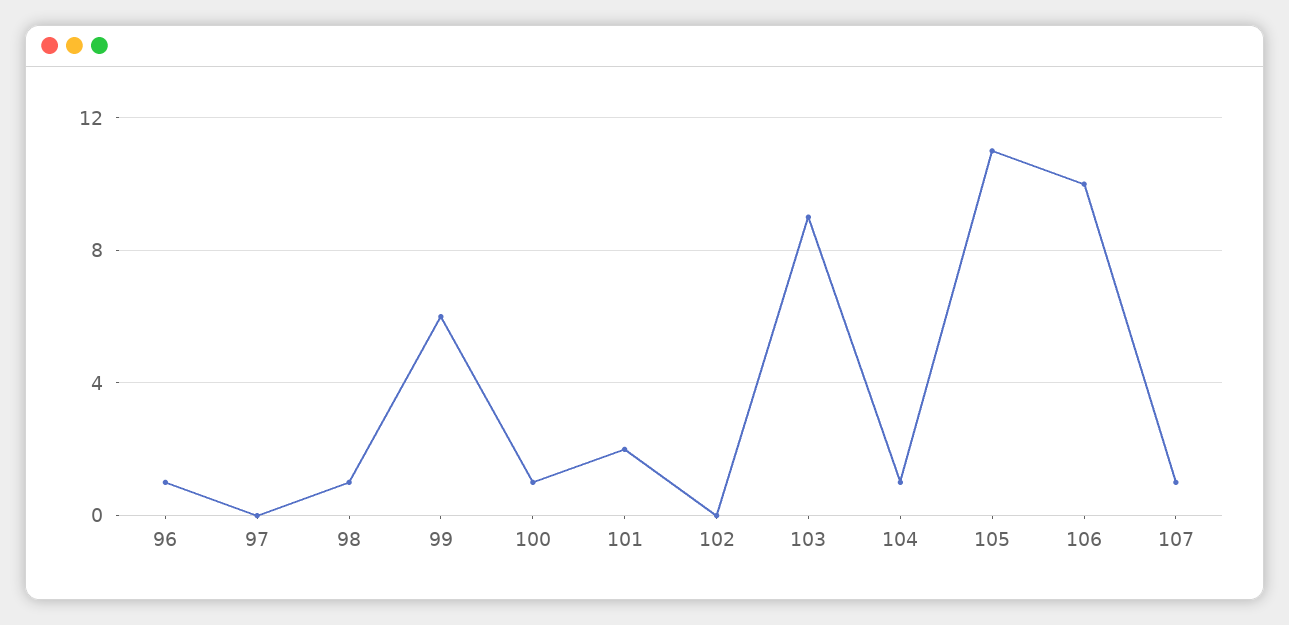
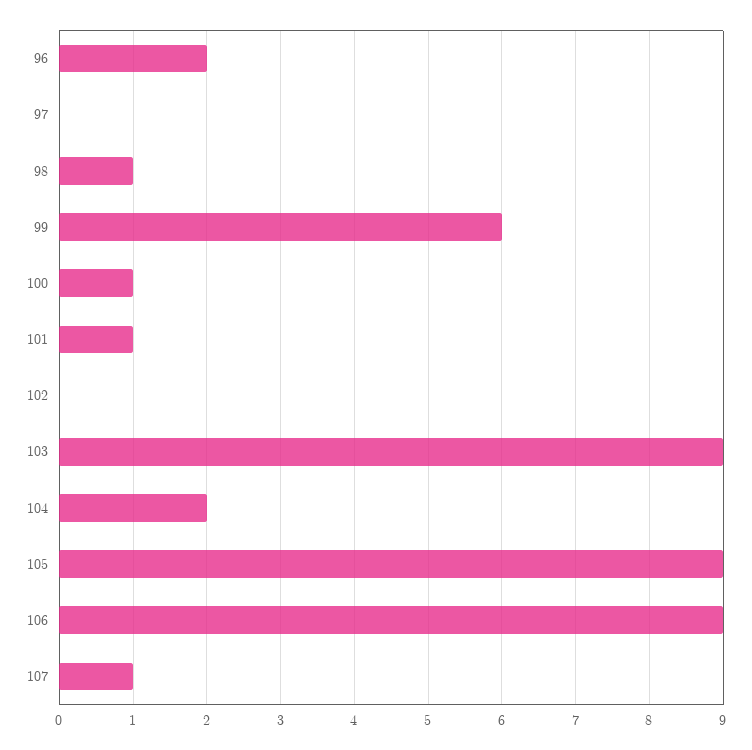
96: 1 -> 2
101: 2 -> 1
104: 1 -> 2
105: 11 -> 9
106: 10 -> 9

